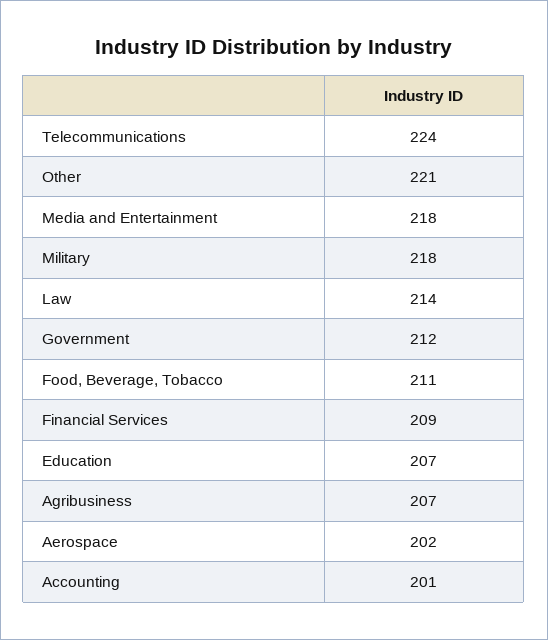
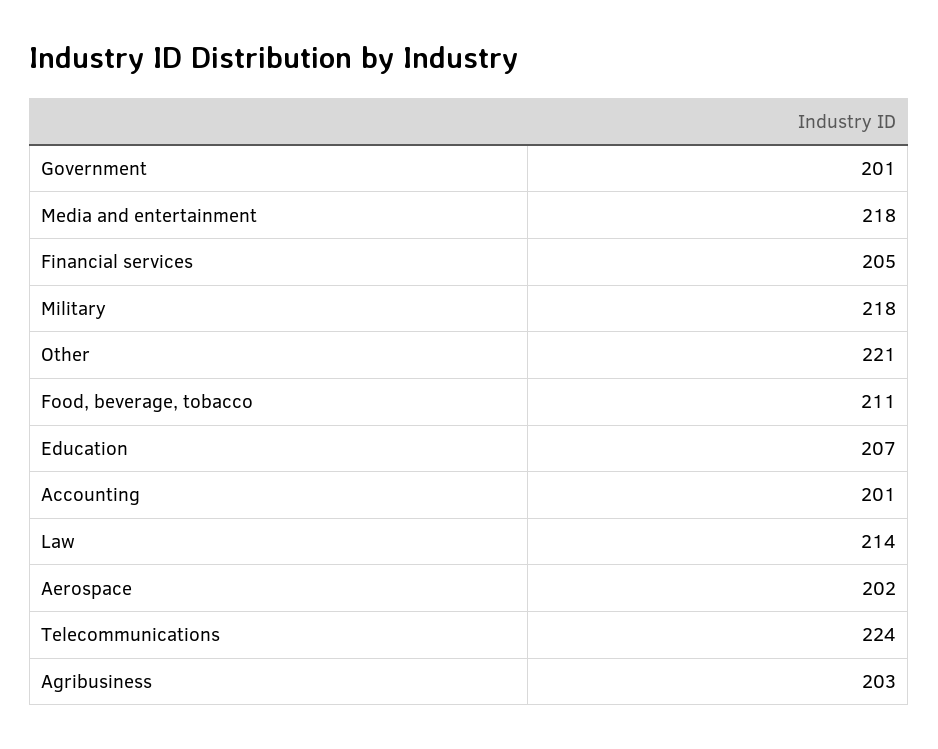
Government: 212 -> 201
Financial Services: 209 -> 205
Agribusiness: 207 -> 203

